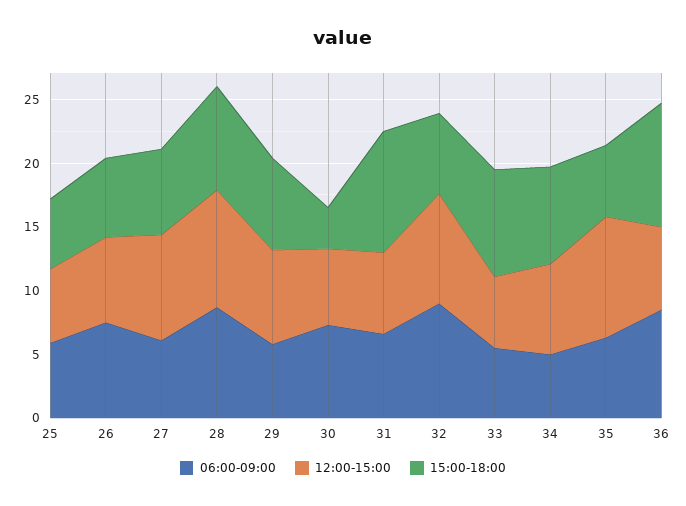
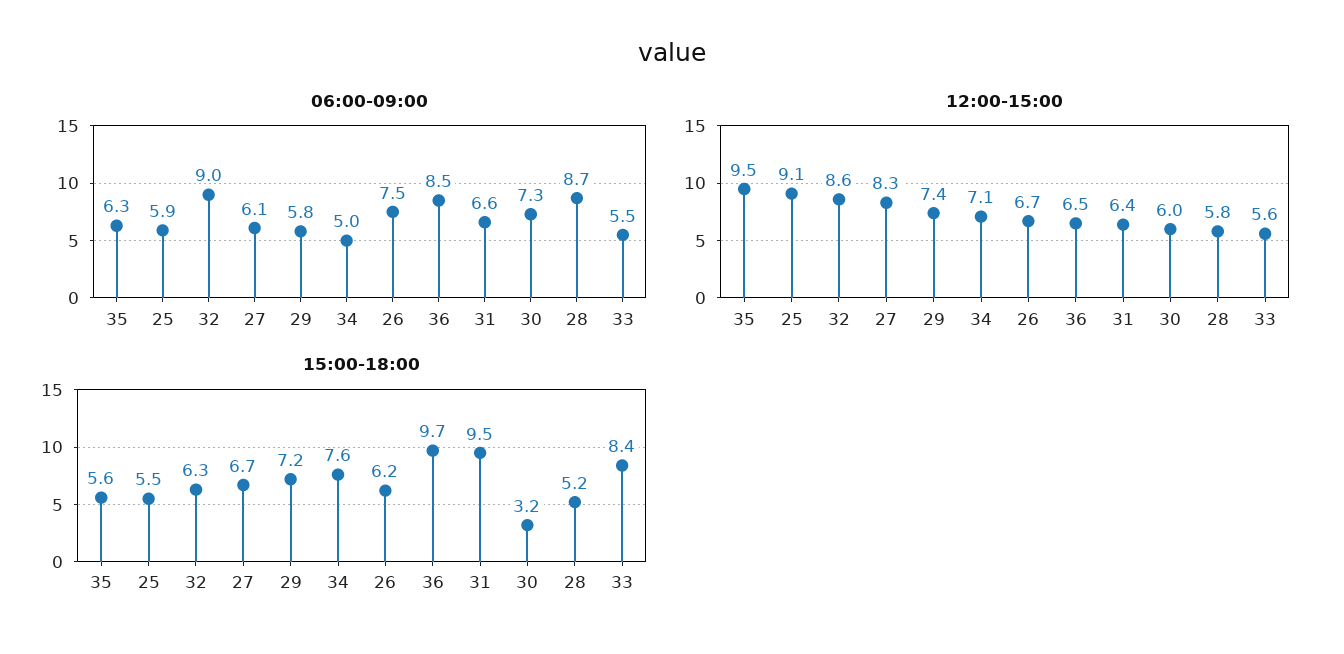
12:00-15:00, 25: 6 -> 9.1
12:00-15:00, 28: 9 -> 5.8
15:00-18:00, 28: 8 -> 5.2

